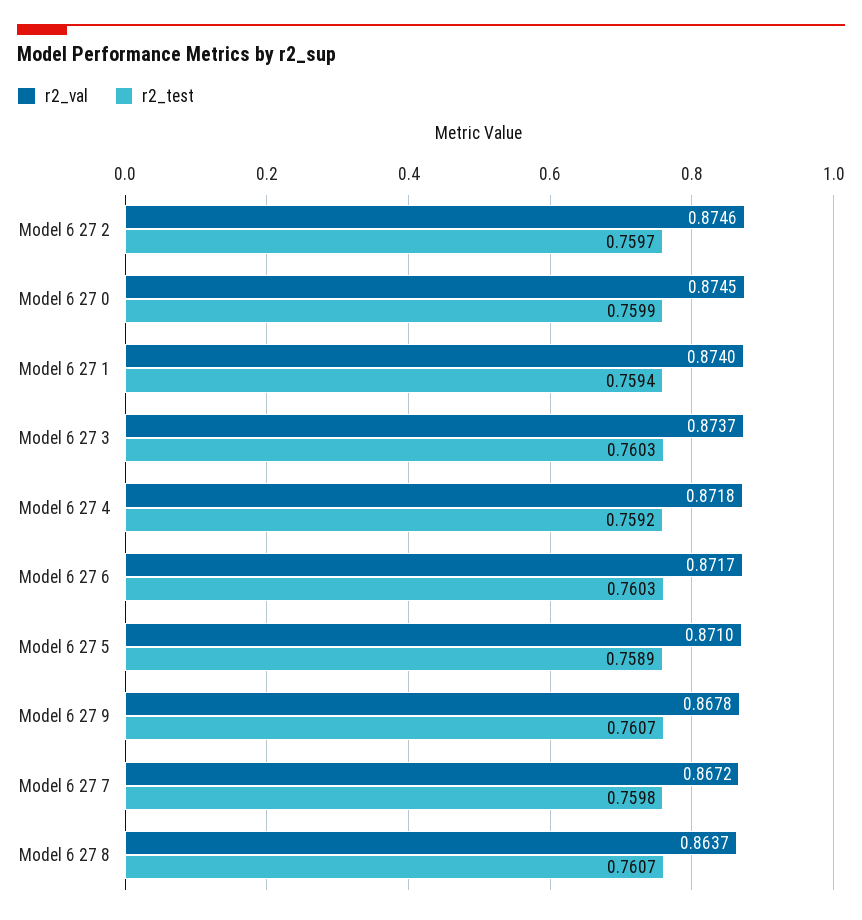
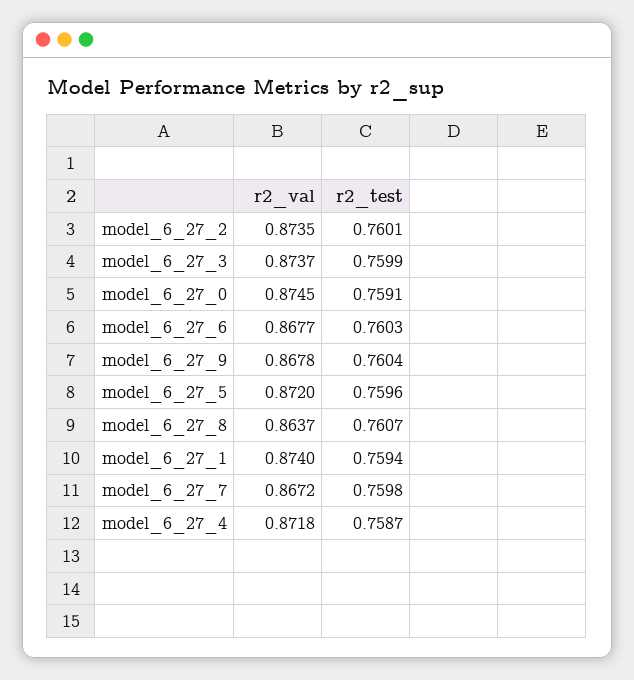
r2_val, Model 6 27 2: 0.8746 -> 0.8735
r2_test, Model 6 27 2: 0.7597 -> 0.7601
r2_test, Model 6 27 0: 0.7599 -> 0.7591
r2_test, Model 6 27 3: 0.7603 -> 0.7599
r2_test, Model 6 27 4: 0.7592 -> 0.7587
r2_val, Model 6 27 6: 0.8717 -> 0.8677
r2_val, Model 6 27 5: 0.871 -> 0.872
r2_test, Model 6 27 5: 0.7589 -> 0.7596
r2_test, Model 6 27 9: 0.7607 -> 0.7604

